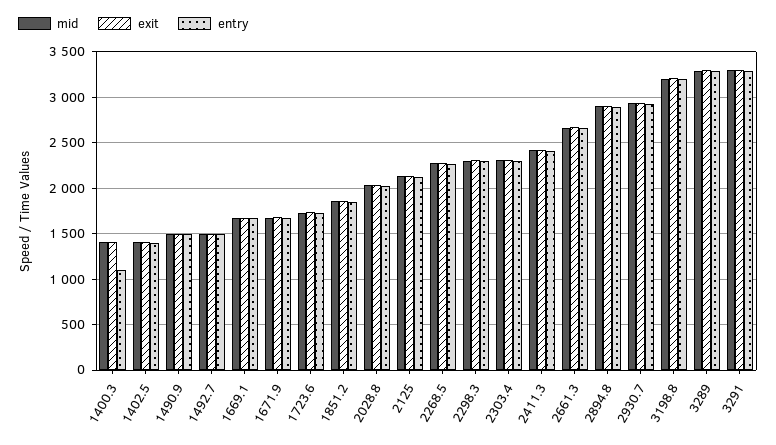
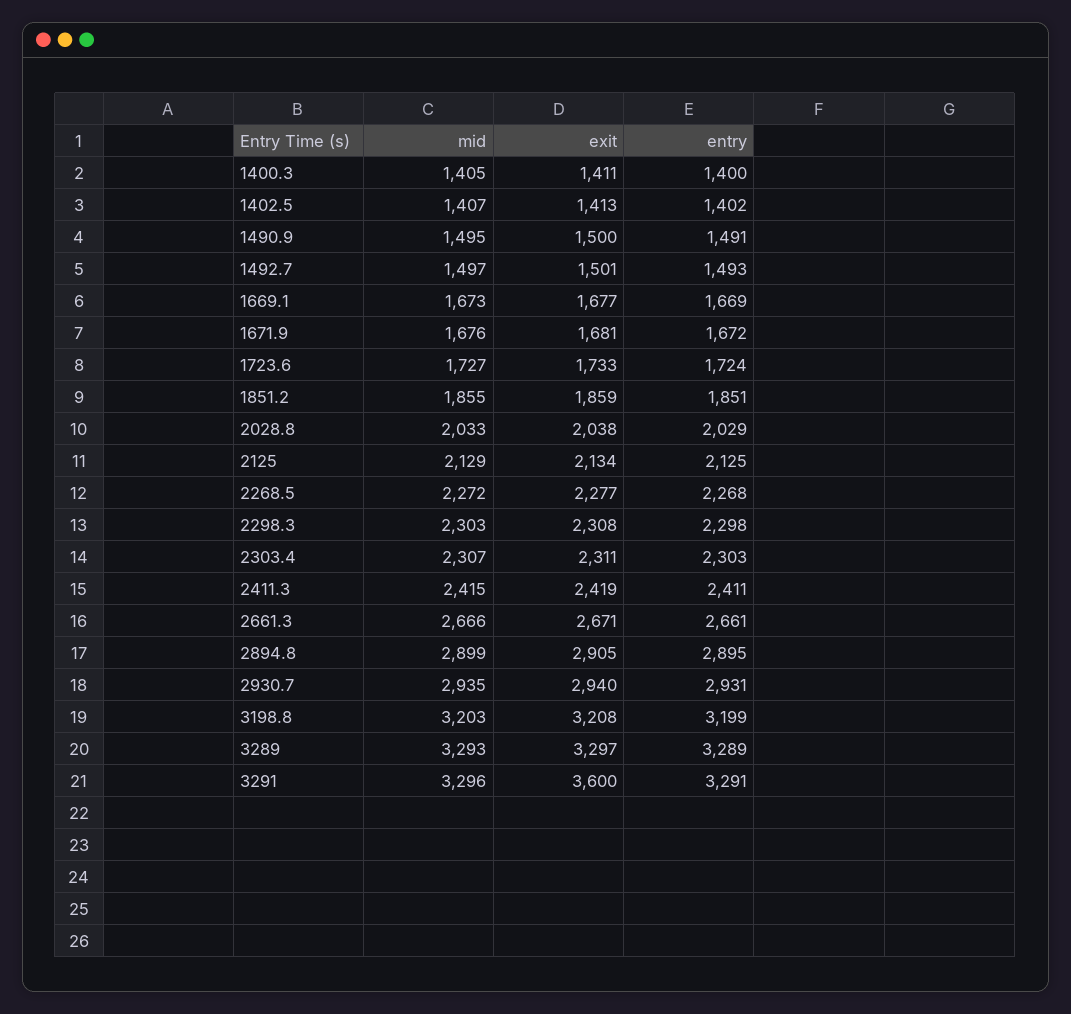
entry, 1400.3: 1100 -> 1400
exit, 3291: 3300 -> 3600

